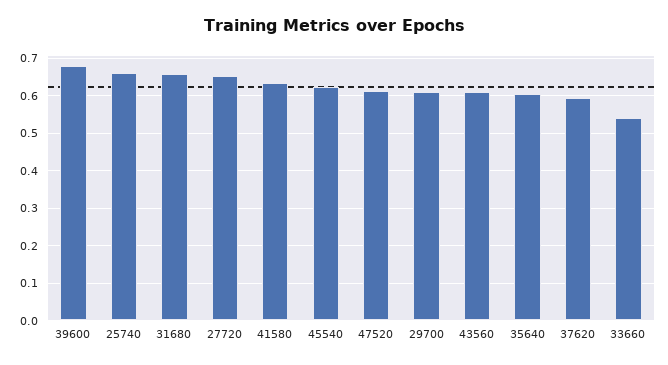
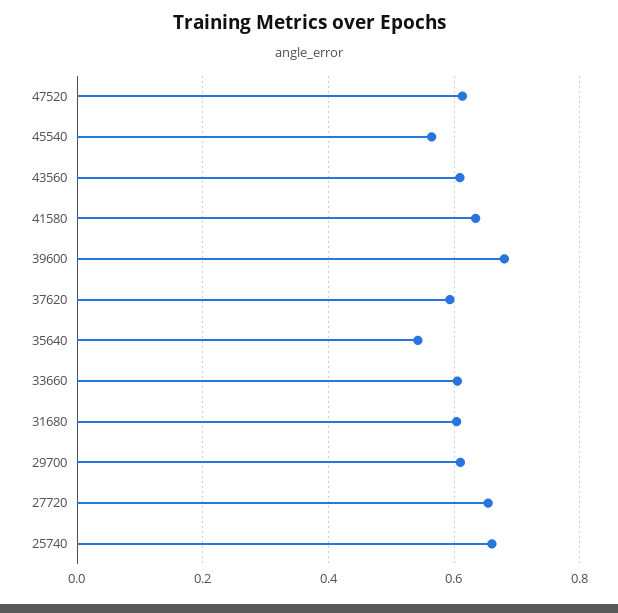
31680: 0.66 -> 0.6
45540: 0.62 -> 0.56
35640: 0.6 -> 0.54
33660: 0.54 -> 0.6

